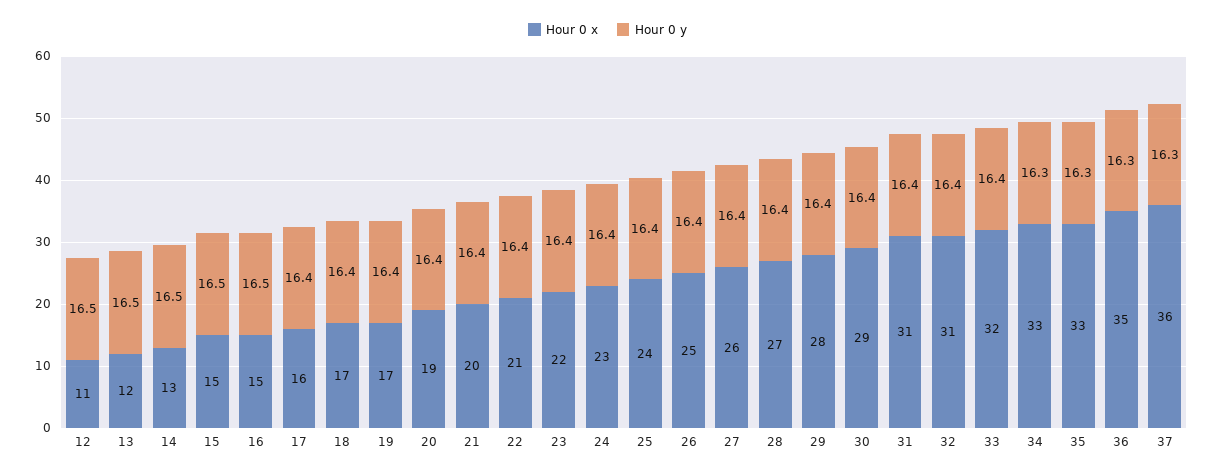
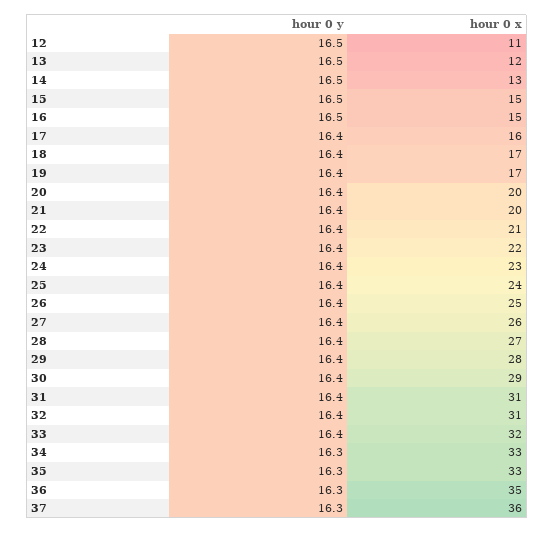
Hour 0 x, 20: 19 -> 20

